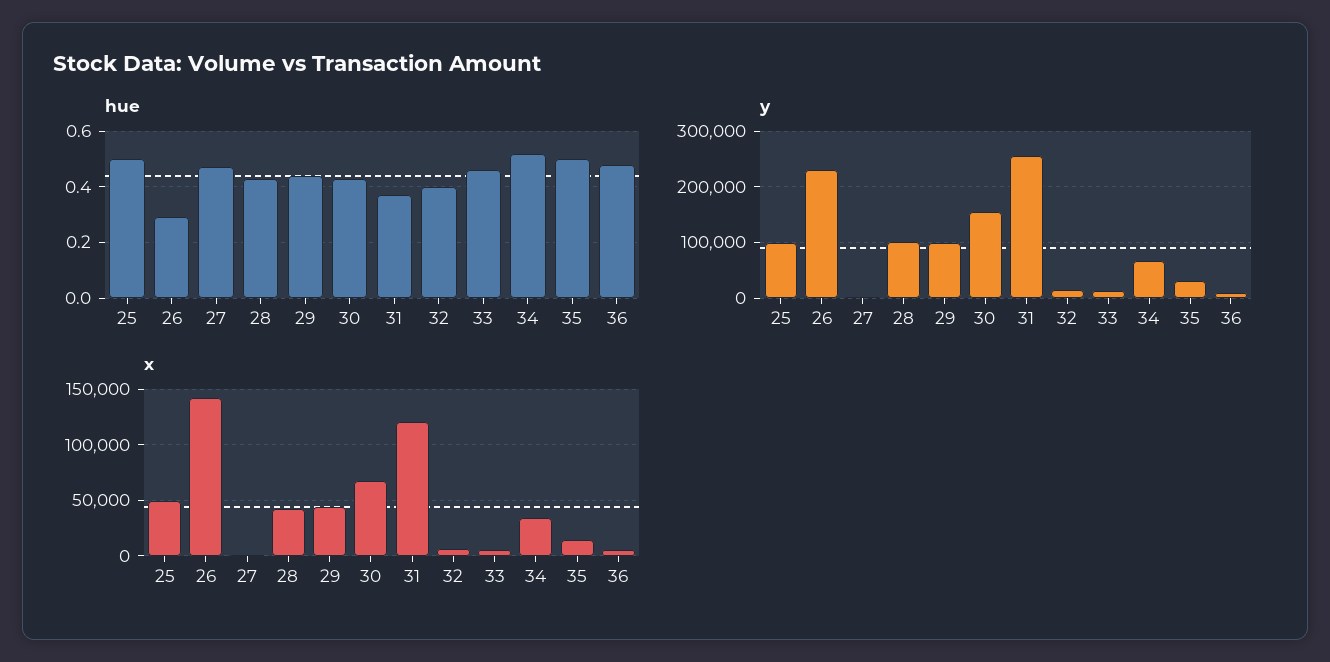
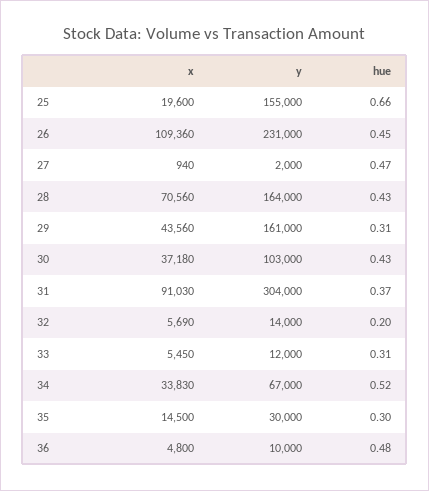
hue, 25: 0.5 -> 0.66
hue, 26: 0.3 -> 0.45
hue, 29: 0.45 -> 0.31
hue, 32: 0.4 -> 0.2
hue, 33: 0.45 -> 0.31
hue, 35: 0.5 -> 0.3
y, 25: 100000 -> 155000
y, 28: 100000 -> 164000
y, 29: 100000 -> 161000
y, 30: 160000 -> 103000
y, 31: 260000 -> 304000
x, 25: 50000 -> 19600
x, 26: 140000 -> 109360
x, 28: 40000 -> 70560
x, 30: 70000 -> 37180
x, 31: 120000 -> 91030

